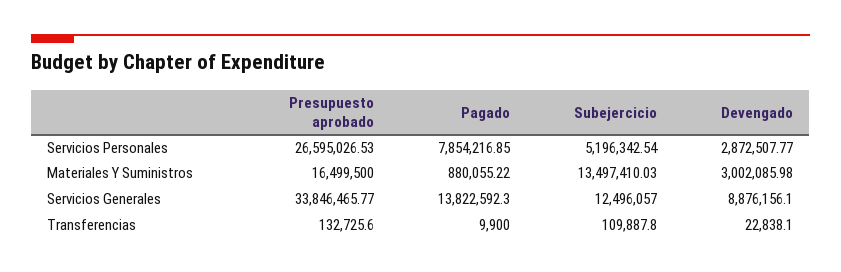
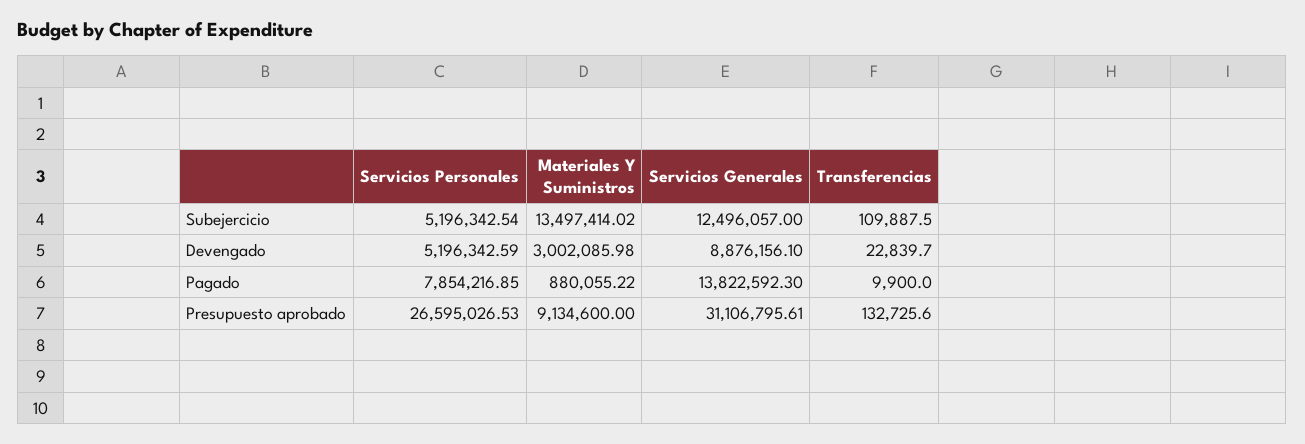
Devengado, Servicios Personales: 2872507.77 -> 5196342.59
Presupuesto aprobado, Materiales Y Suministros: 16499500 -> 9134600
Subejercicio, Materiales Y Suministros: 13497410.03 -> 13497414.02
Presupuesto aprobado, Servicios Generales: 33846465.77 -> 31106795.61
Subejercicio, Transferencias: 109887.8 -> 109887.5
Devengado, Transferencias: 22838.1 -> 22839.7

